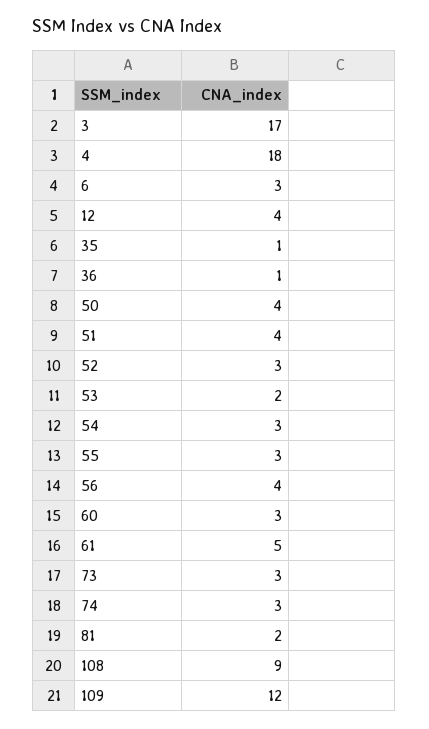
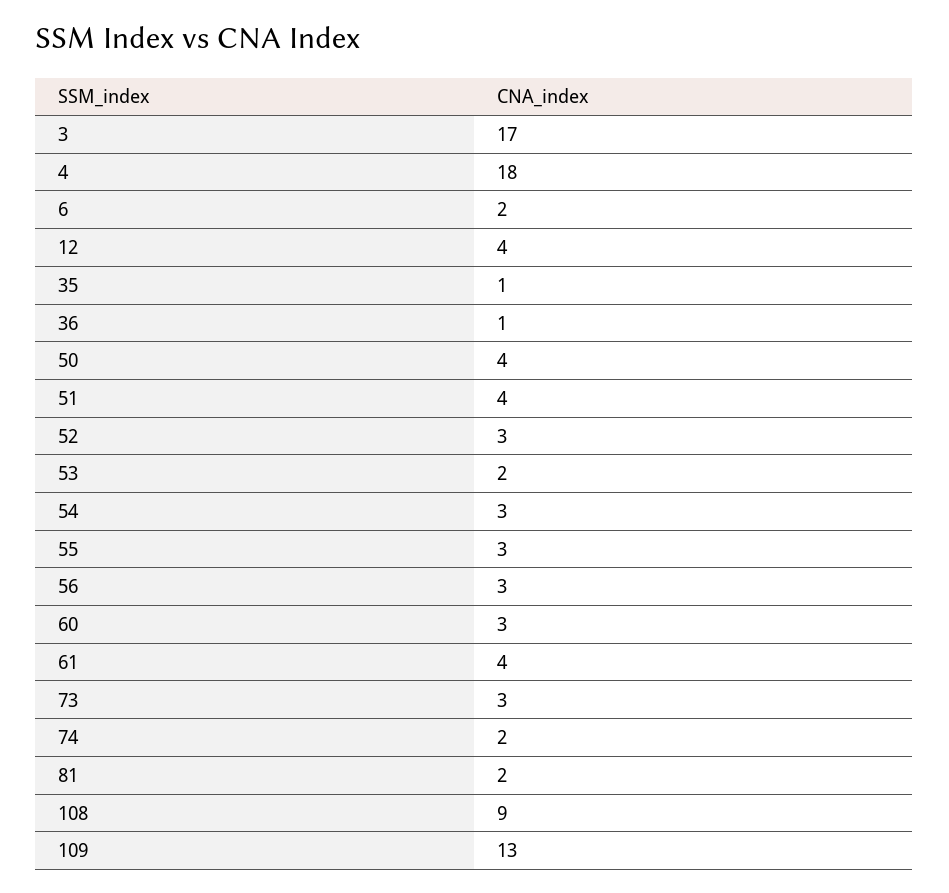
6: 3 -> 2
56: 4 -> 3
61: 5 -> 4
74: 3 -> 2
109: 12 -> 13

